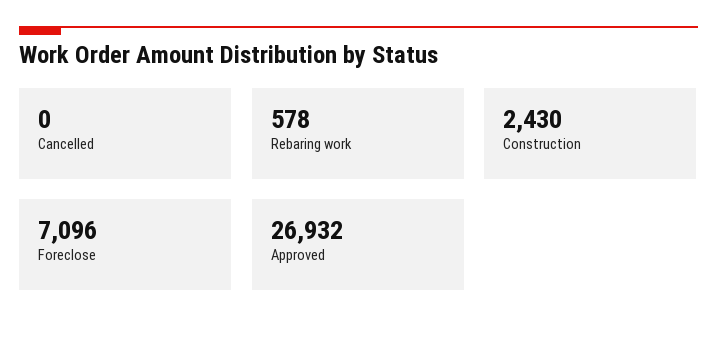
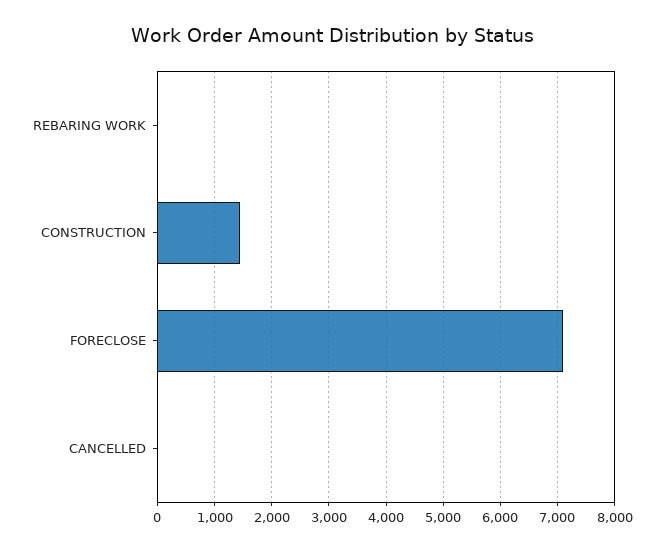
Rebaring work: 578 -> 0
Construction: 2430 -> 1400
Approved: 26932 -> none

